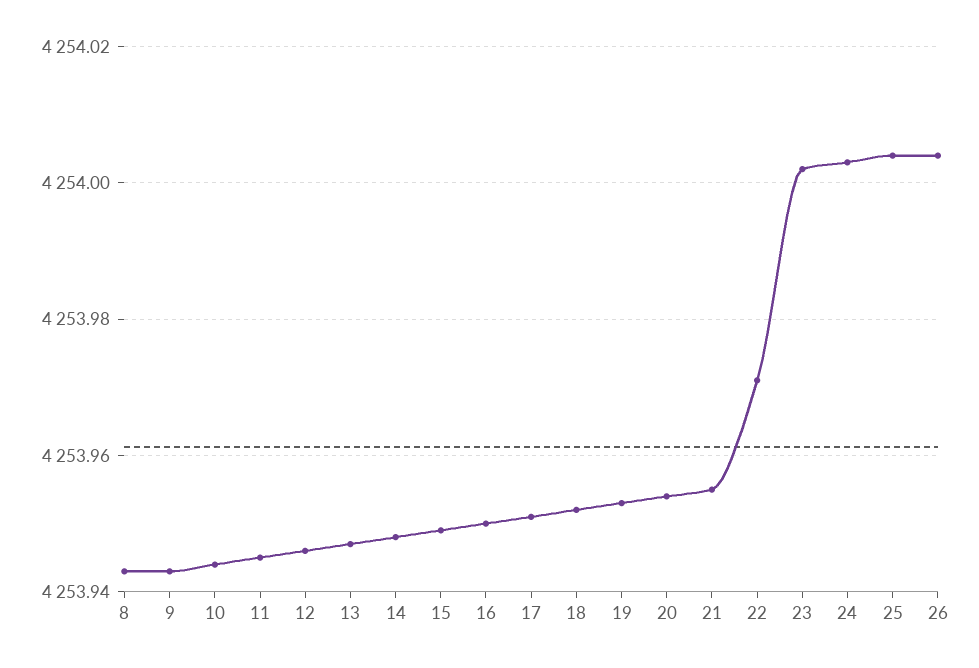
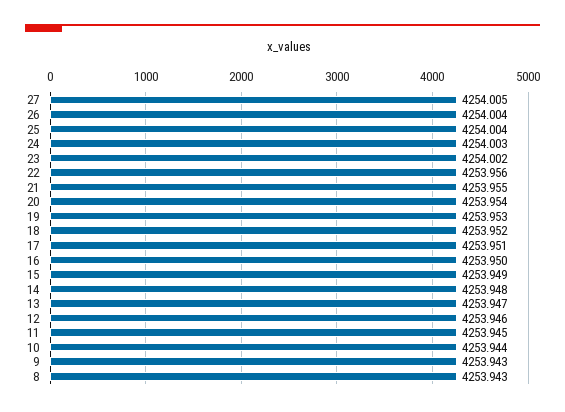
22: 4253.97 -> 4253.956
27: none -> 4254.005

